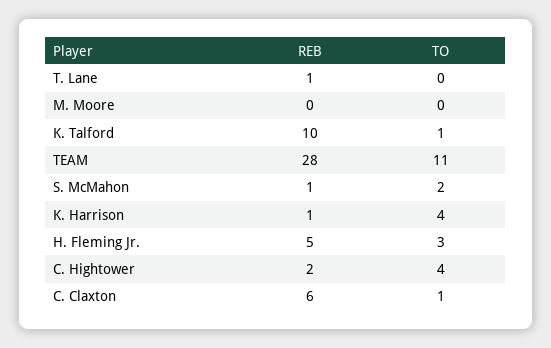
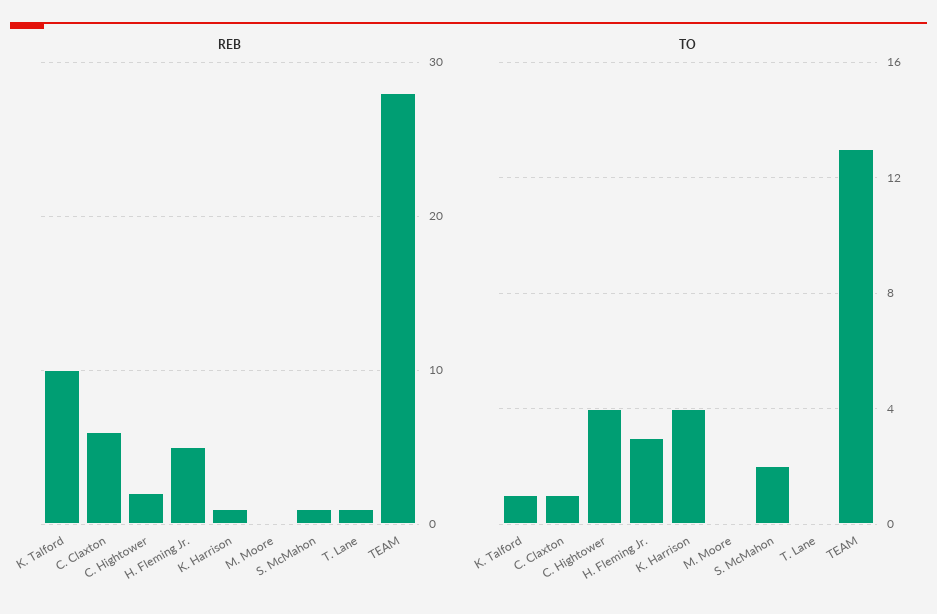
TO, TEAM: 11 -> 13

